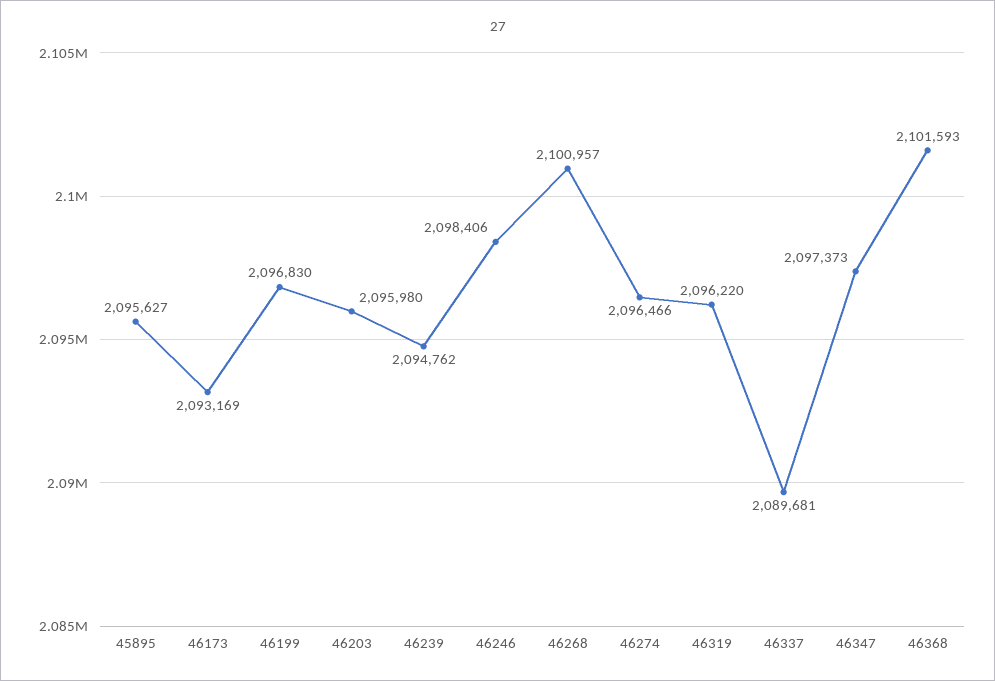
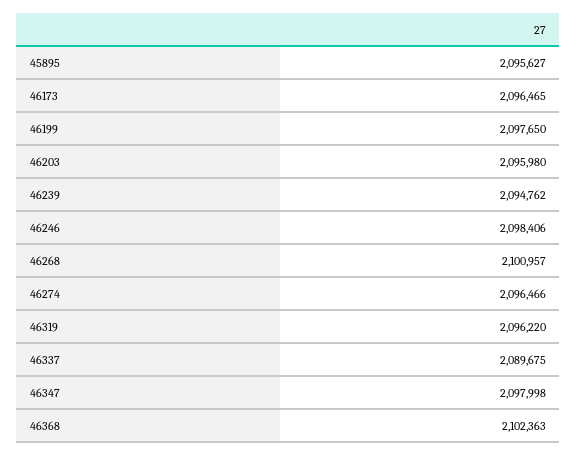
46173: 2093169 -> 2096465
46199: 2096830 -> 2097650
46337: 2089681 -> 2089675
46347: 2097373 -> 2097998
46368: 2101593 -> 2102363

